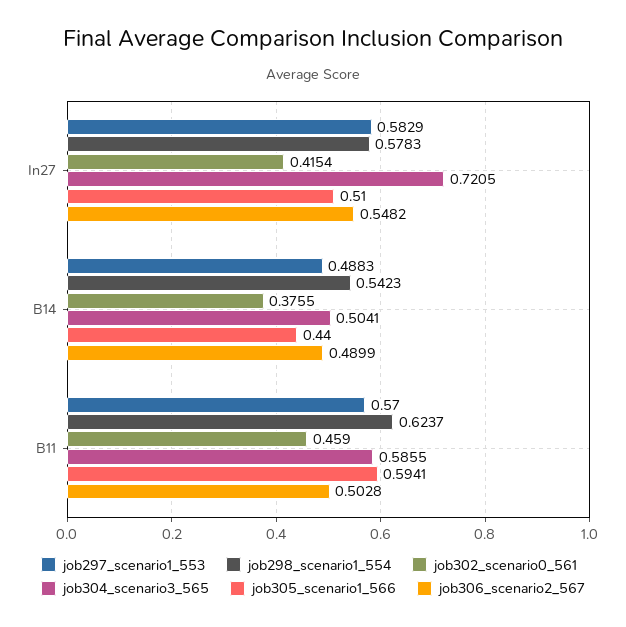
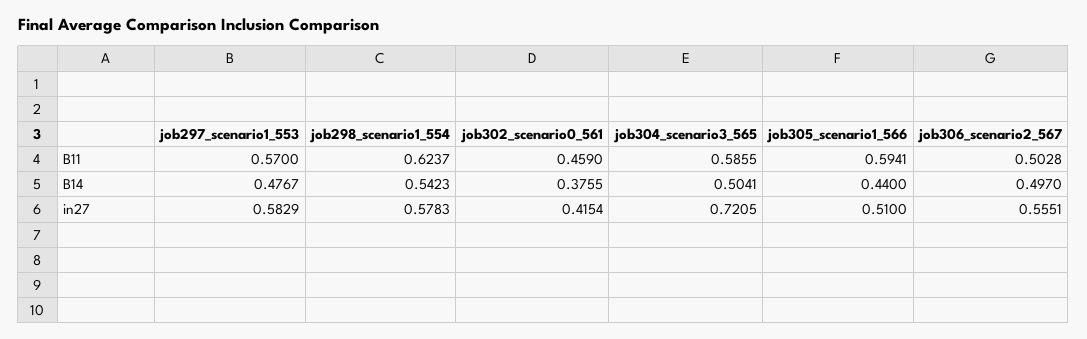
job306_scenario2_567, In27: 0.5482 -> 0.5551
job297_scenario1_553, B14: 0.4883 -> 0.4767
job306_scenario2_567, B14: 0.4899 -> 0.497

